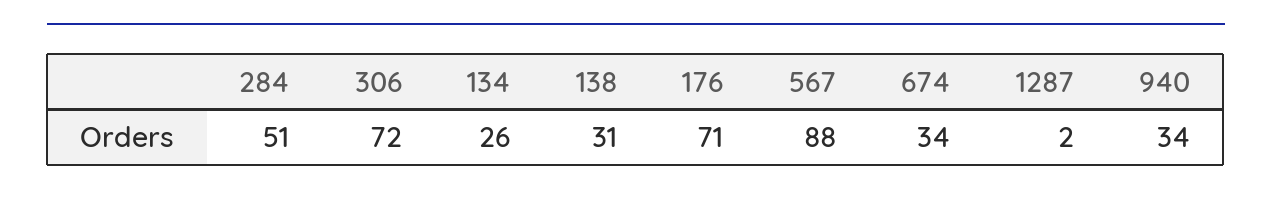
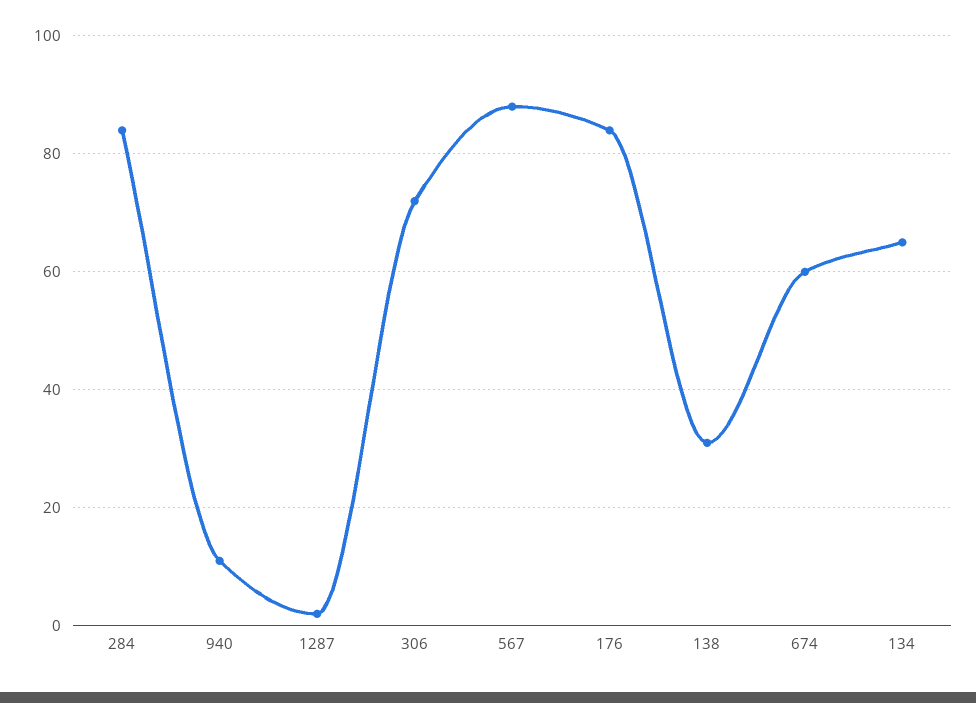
284: 51 -> 85
134: 26 -> 65
176: 71 -> 85
674: 34 -> 60
940: 34 -> 10

